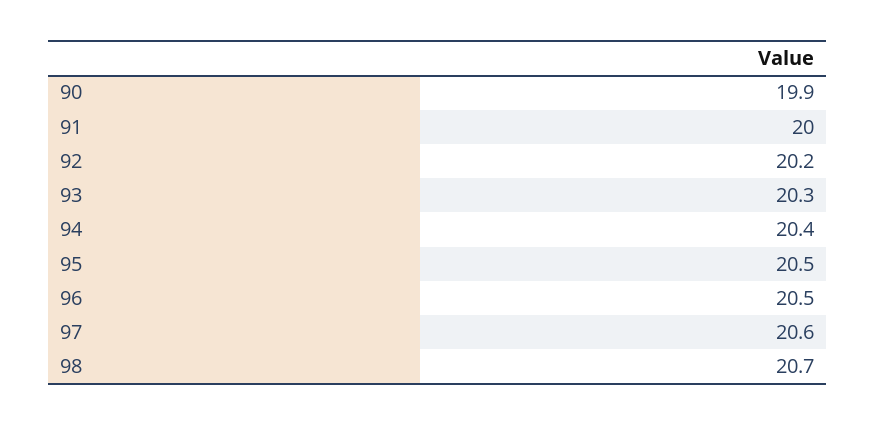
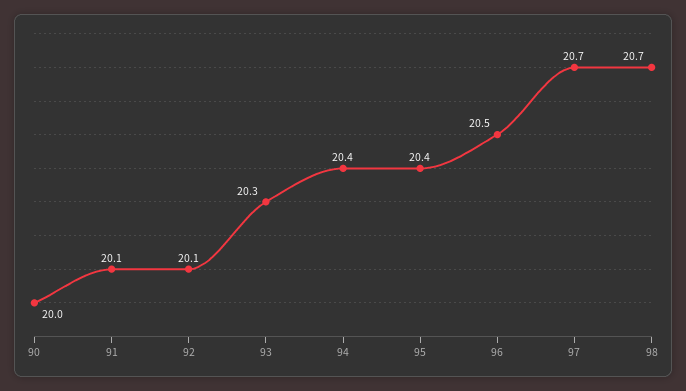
90: 19.9 -> 20
91: 20 -> 20.1
92: 20.2 -> 20.1
95: 20.5 -> 20.4
97: 20.6 -> 20.7

